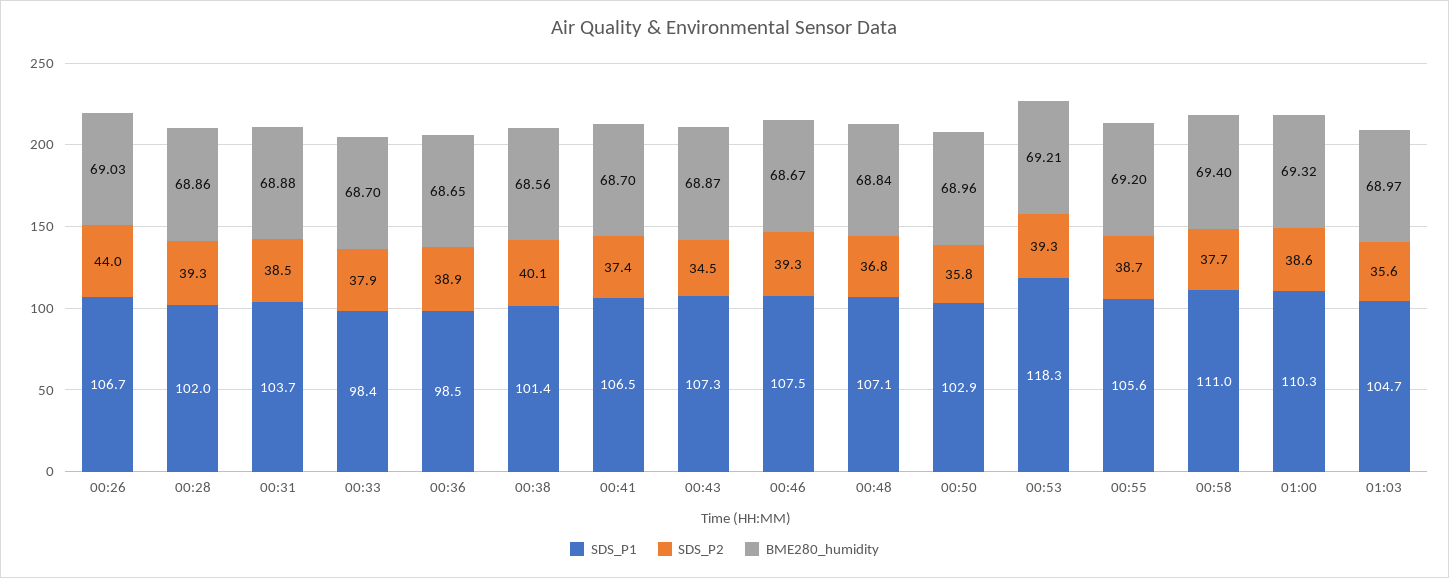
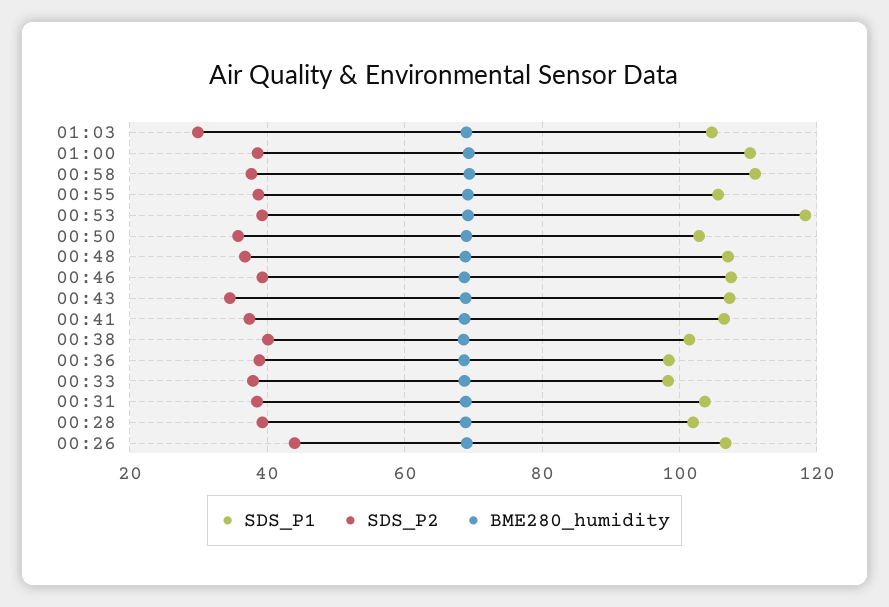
SDS_P2, 01:03: 35.6 -> 30

